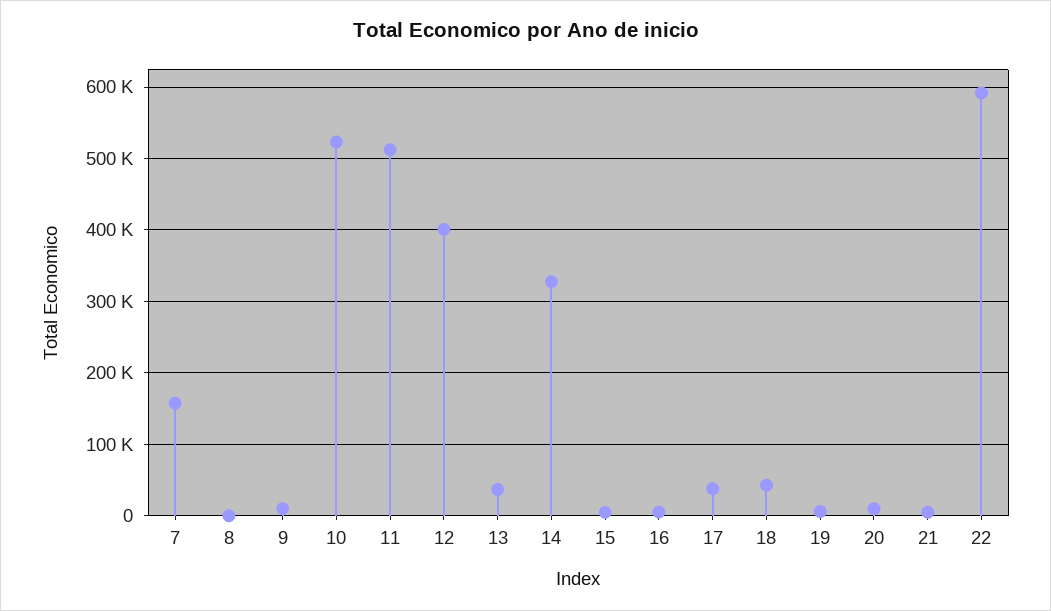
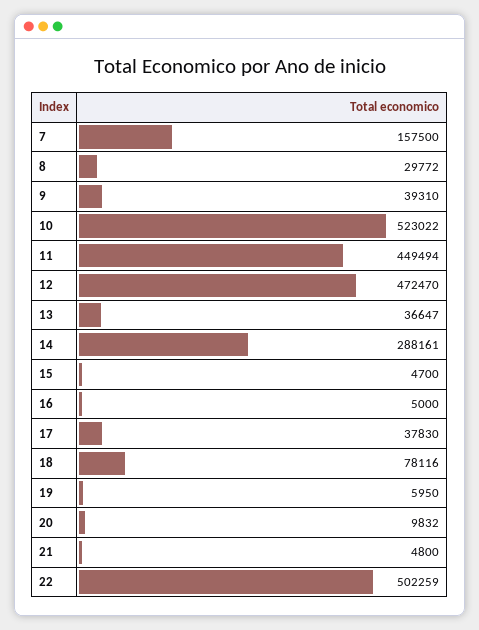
8: 0 -> 29772
9: 10000 -> 39310
11: 510000 -> 449494
12: 400000 -> 472470
14: 330000 -> 288161
18: 40000 -> 78116
22: 590000 -> 502259

